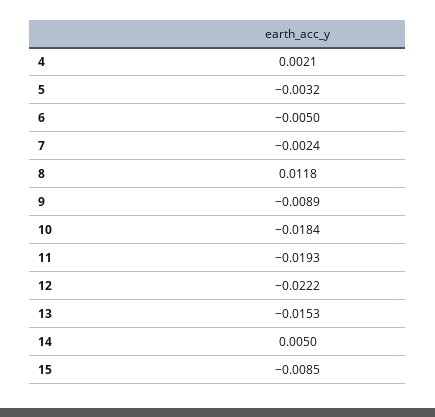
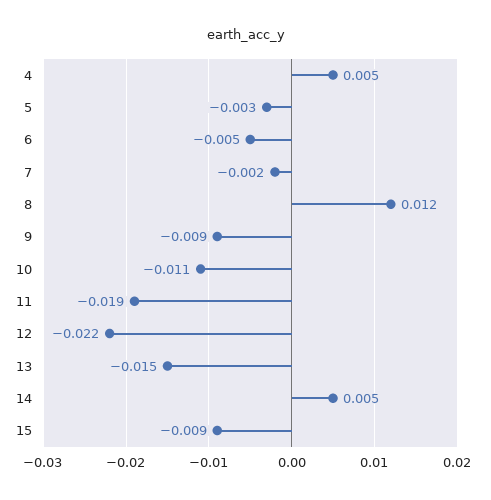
4: 0.0021 -> 0.005
10: -0.0184 -> -0.011

